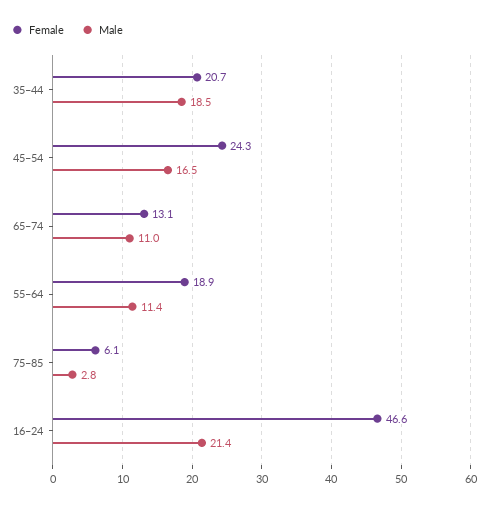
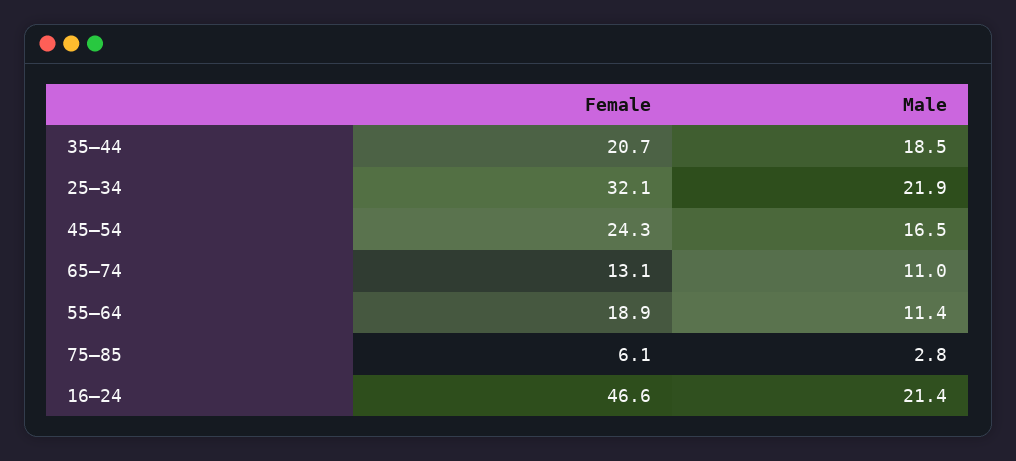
Female, 25–34: none -> 32.1
Male, 25–34: none -> 21.9

